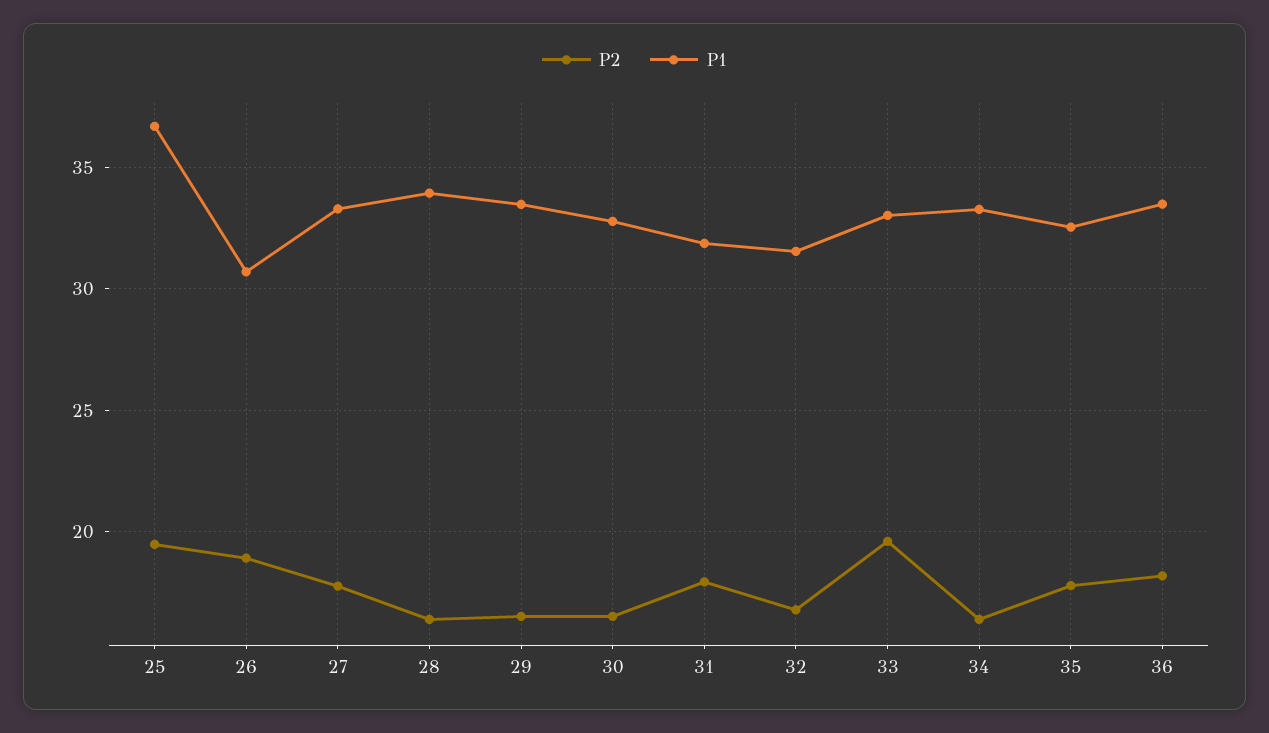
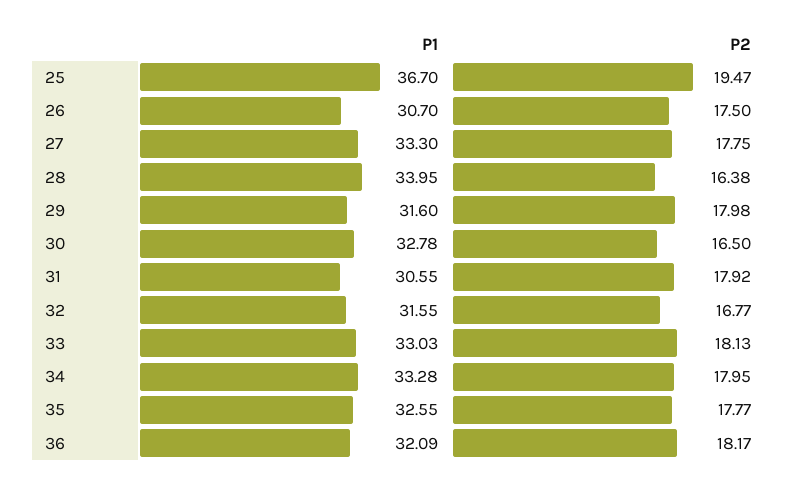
P2, 26: 19 -> 17.5
P2, 29: 16.5 -> 17.98
P1, 29: 33.5 -> 31.6
P1, 31: 32 -> 30.55
P2, 33: 19.5 -> 18.13
P2, 34: 16.5 -> 17.95
P1, 36: 33.5 -> 32.09

